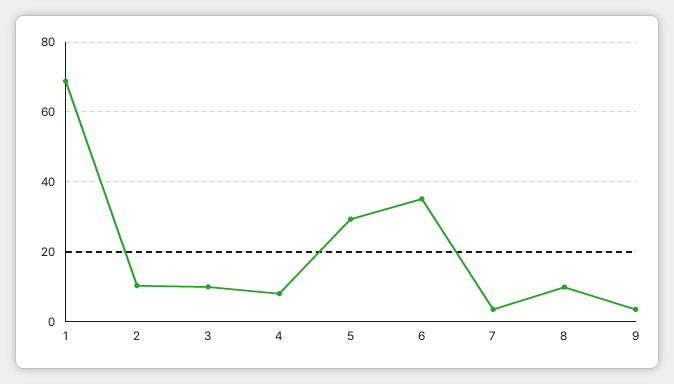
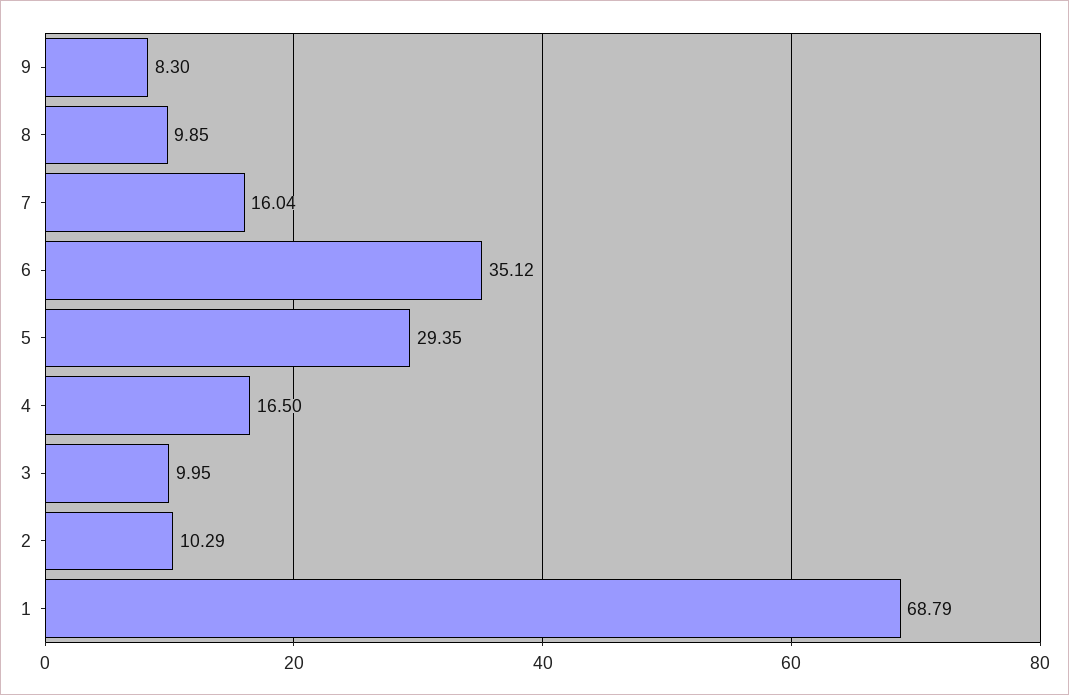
4: 8 -> 16.5
7: 4 -> 16.04
9: 4 -> 8.3

